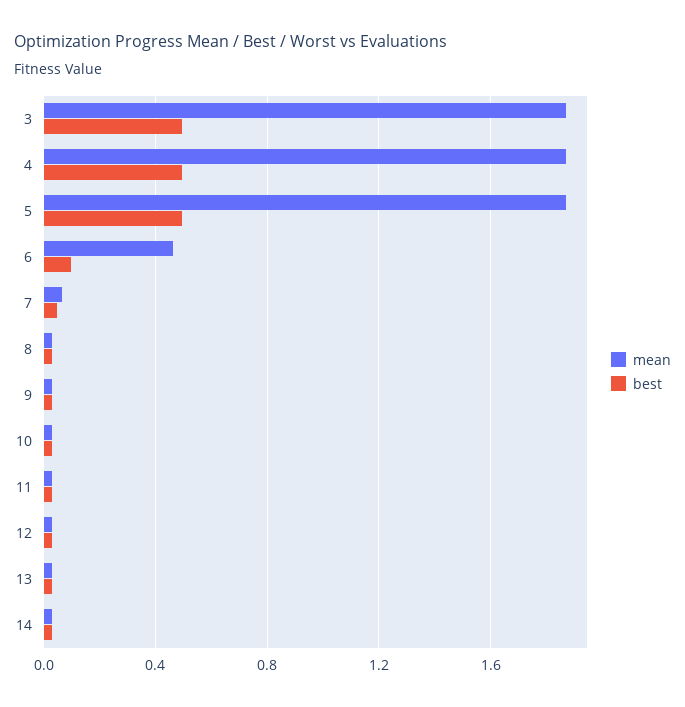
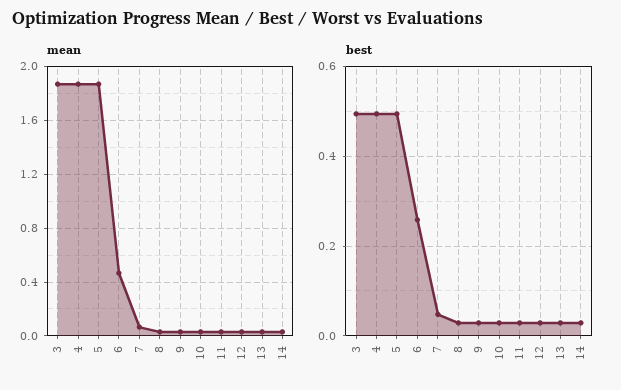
best, 6: 0.1 -> 0.26

